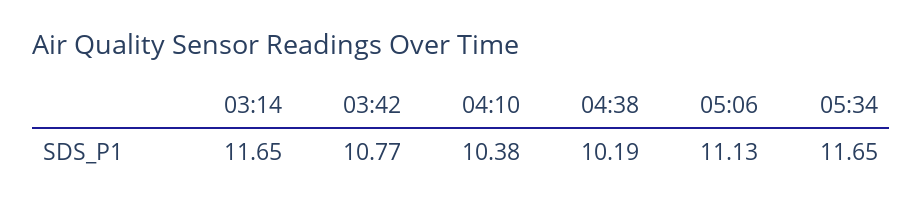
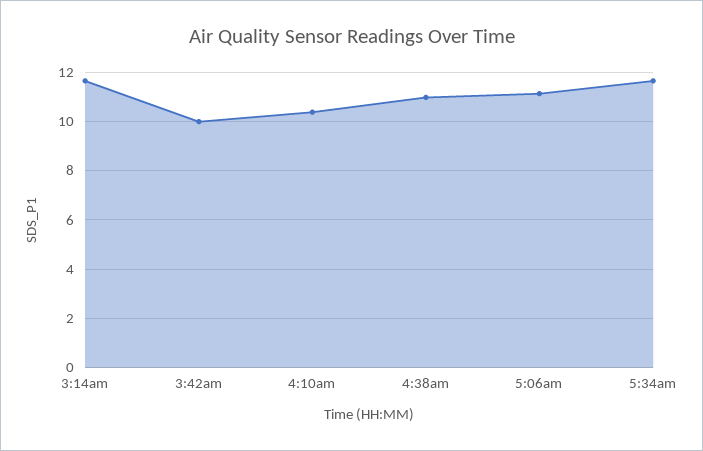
03:42: 10.77 -> 10
04:38: 10.19 -> 11

